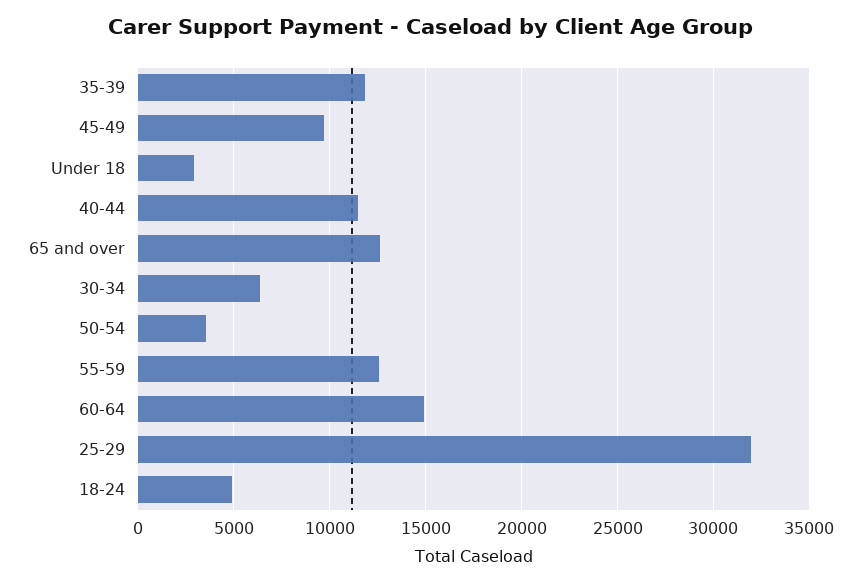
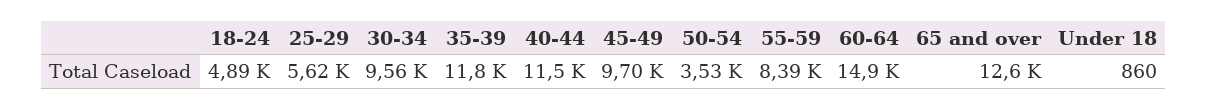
Under 18: 3000 -> 860
30-34: 6500 -> 9560
55-59: 12500 -> 8390
25-29: 32000 -> 5620

